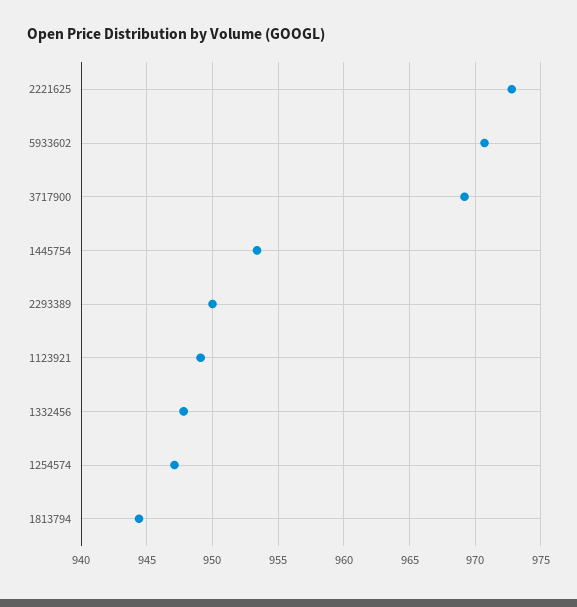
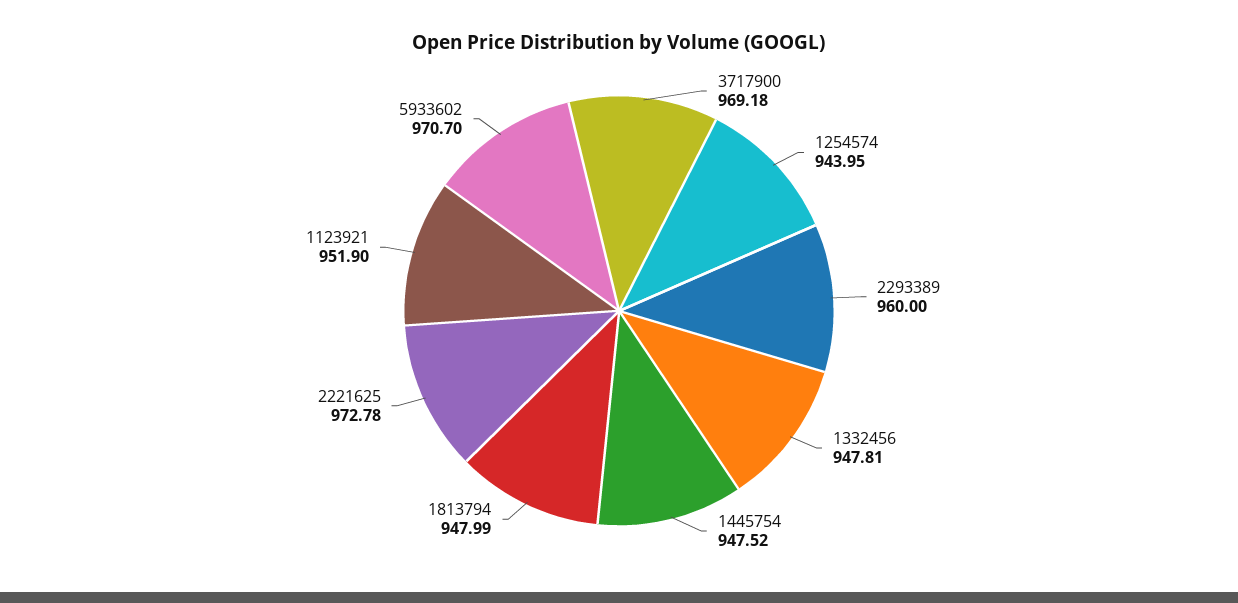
1445754: 953.5 -> 947.52
2293389: 950 -> 960
1123921: 949 -> 951.9
1254574: 947 -> 943.95
1813794: 944.5 -> 947.99

